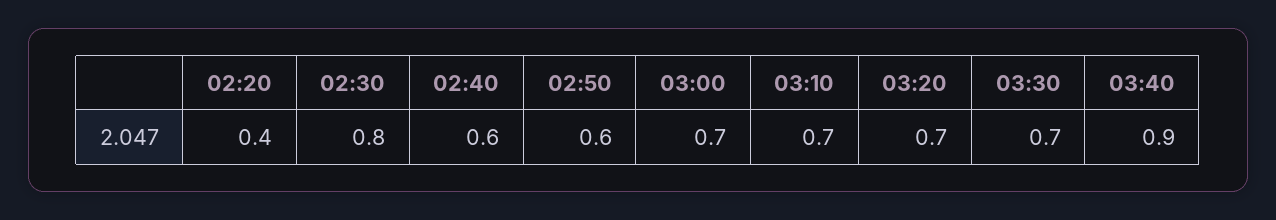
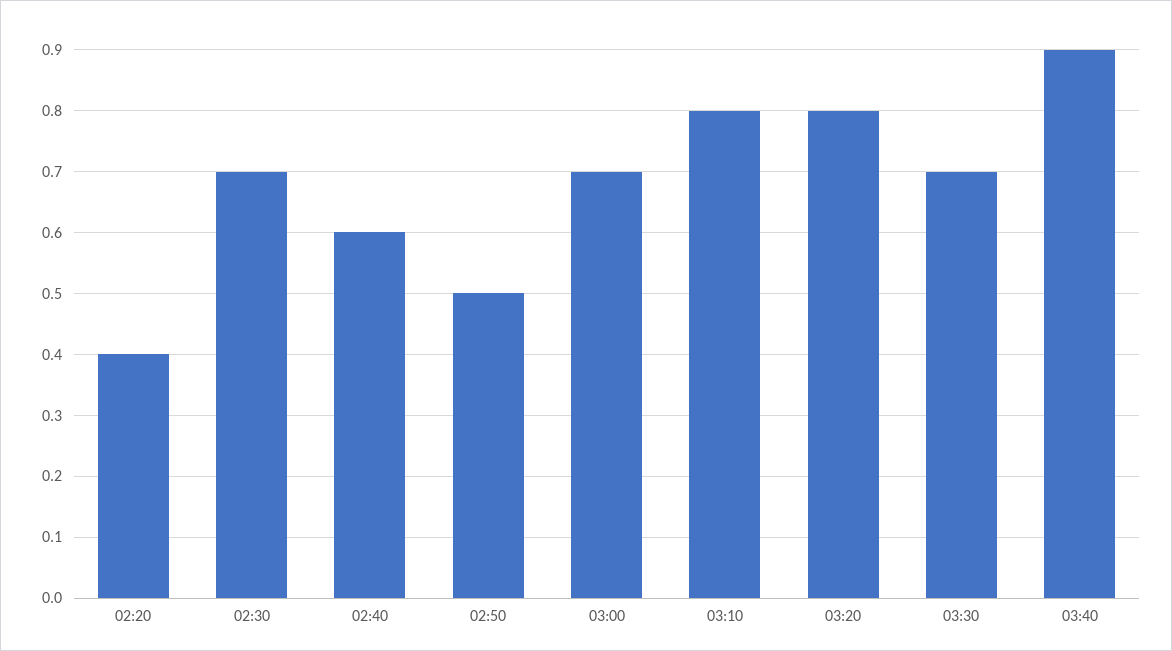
02:30: 0.8 -> 0.7
02:50: 0.6 -> 0.5
03:10: 0.7 -> 0.8
03:20: 0.7 -> 0.8

